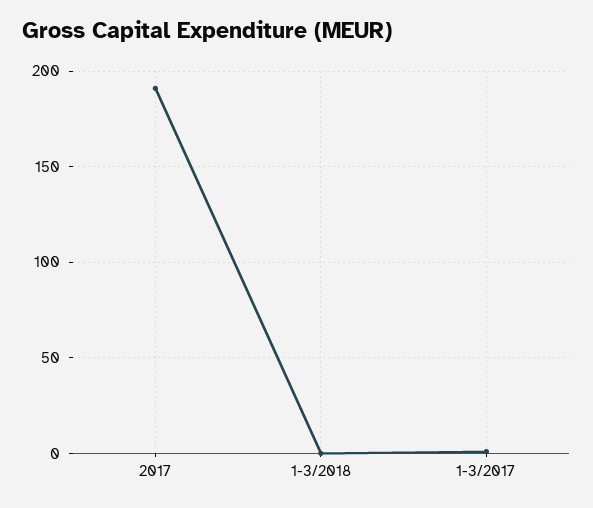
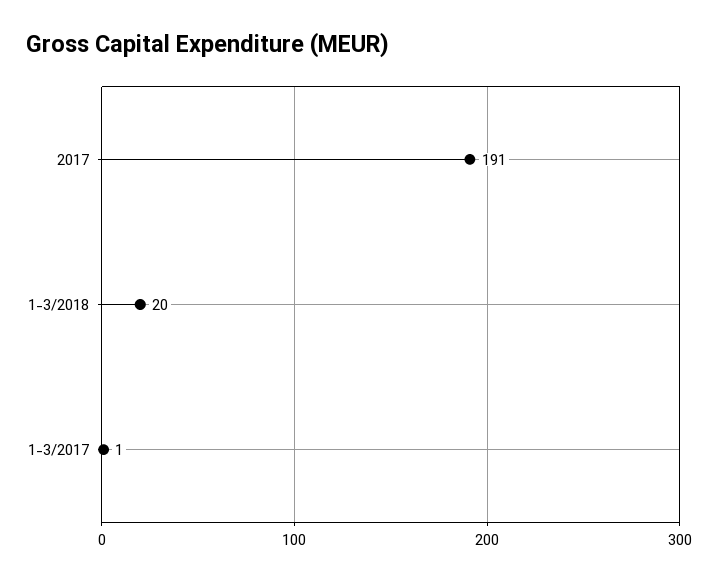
1-3/2018: 0 -> 20

